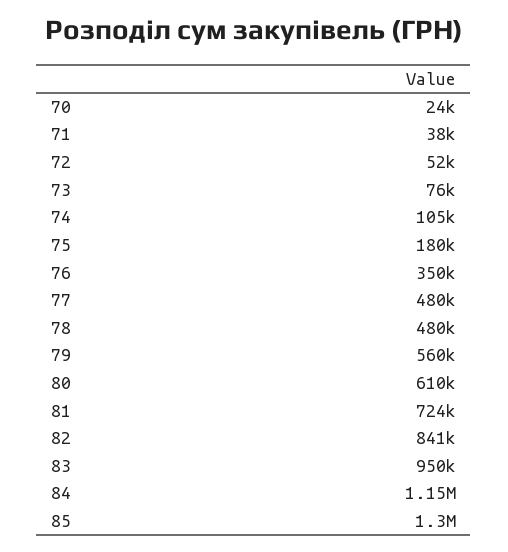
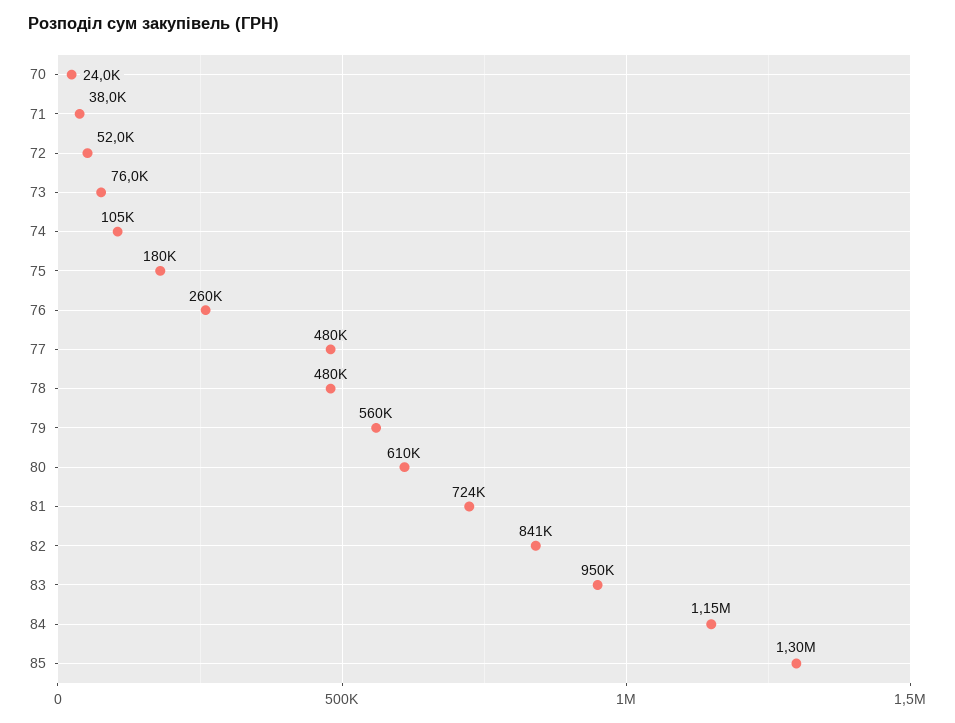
76: 350000 -> 260000

